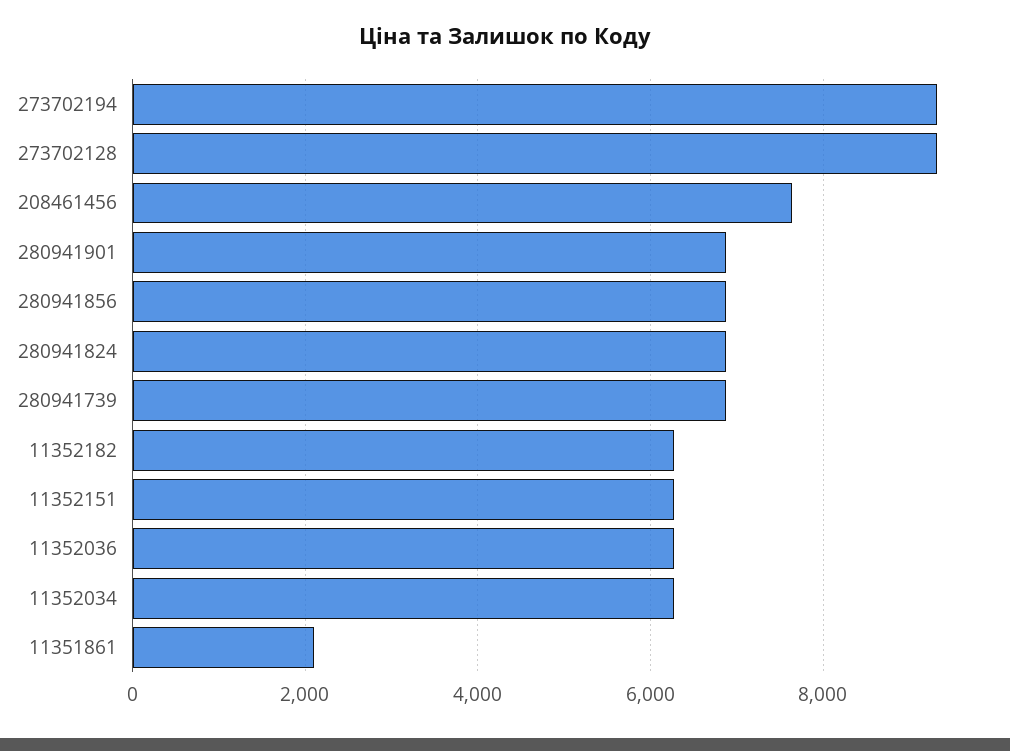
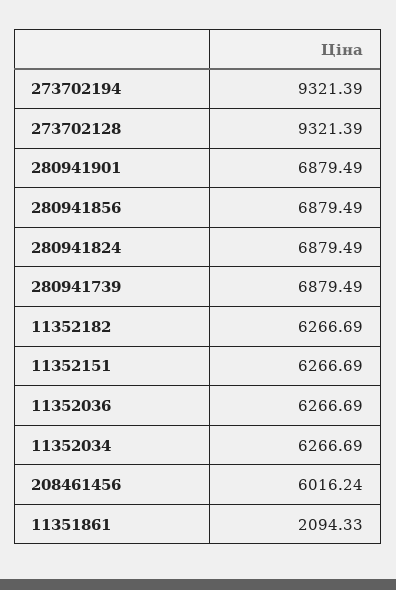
208461456: 7600 -> 6016.24

